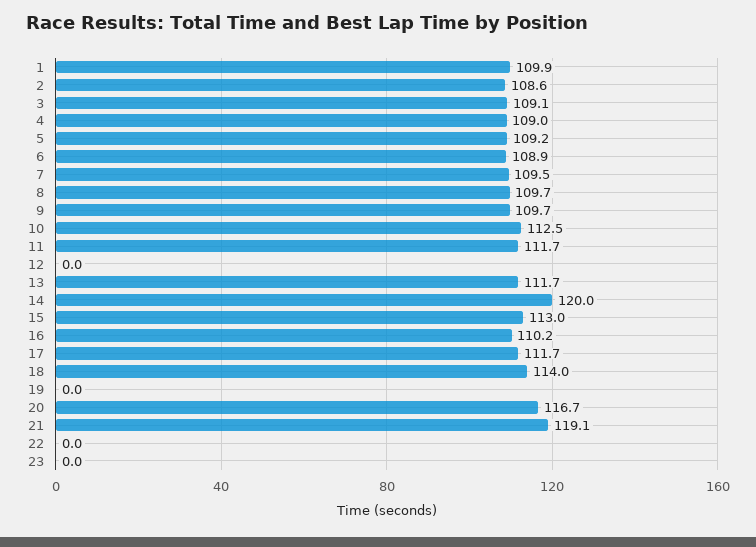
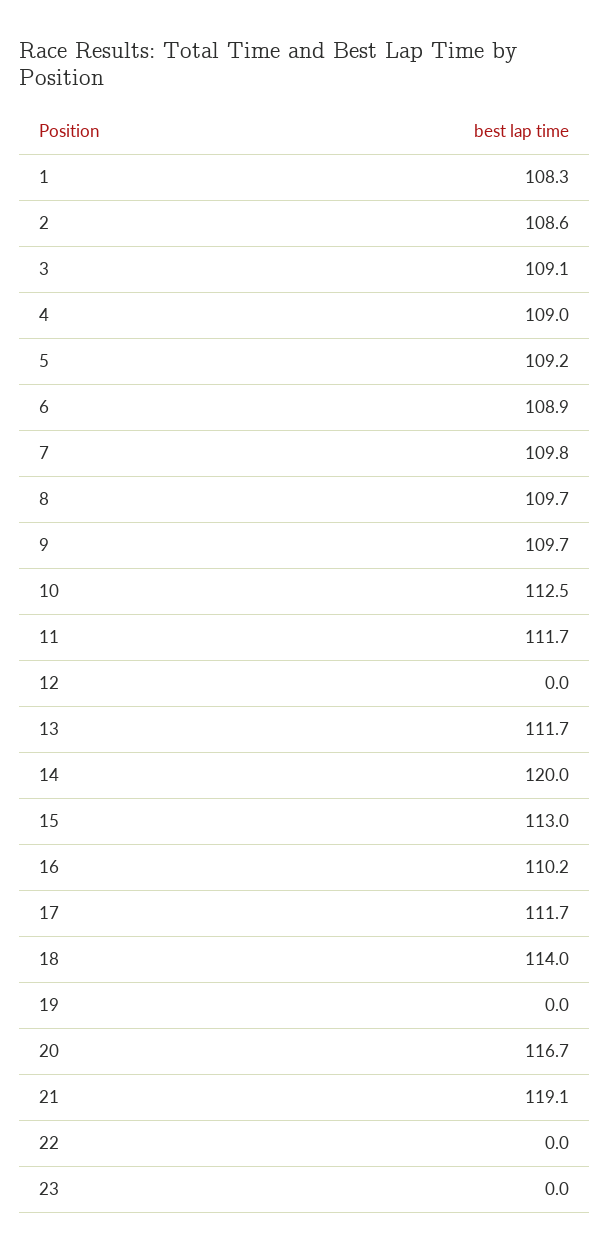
1: 109.9 -> 108.3
7: 109.5 -> 109.8

